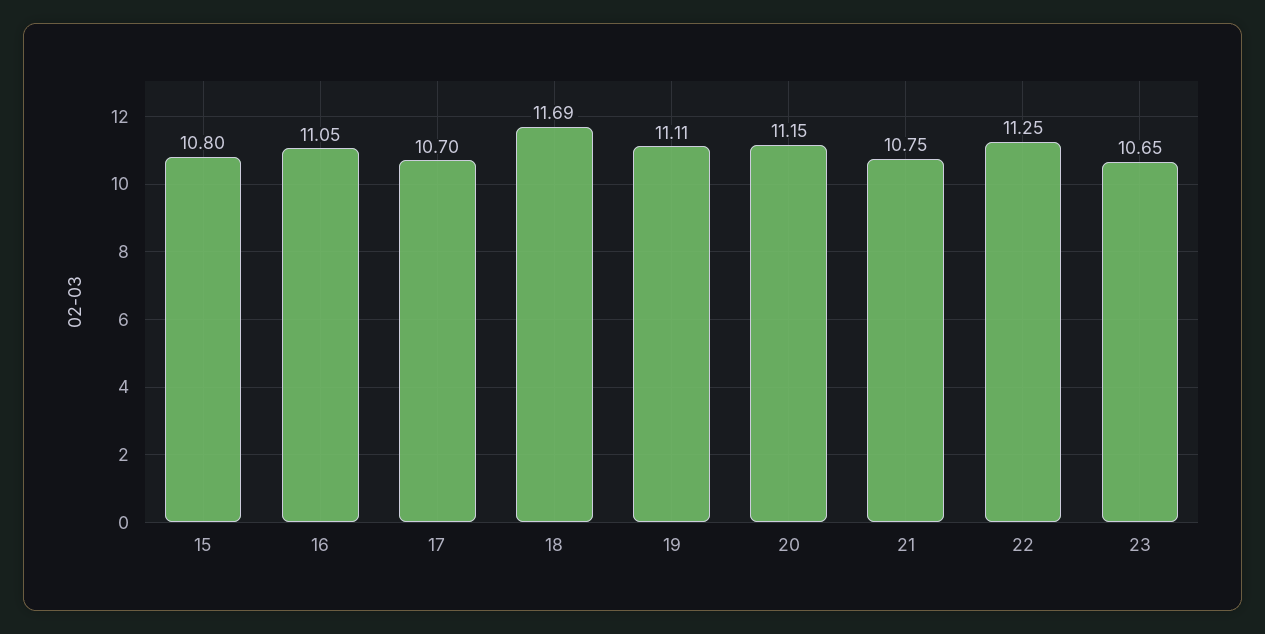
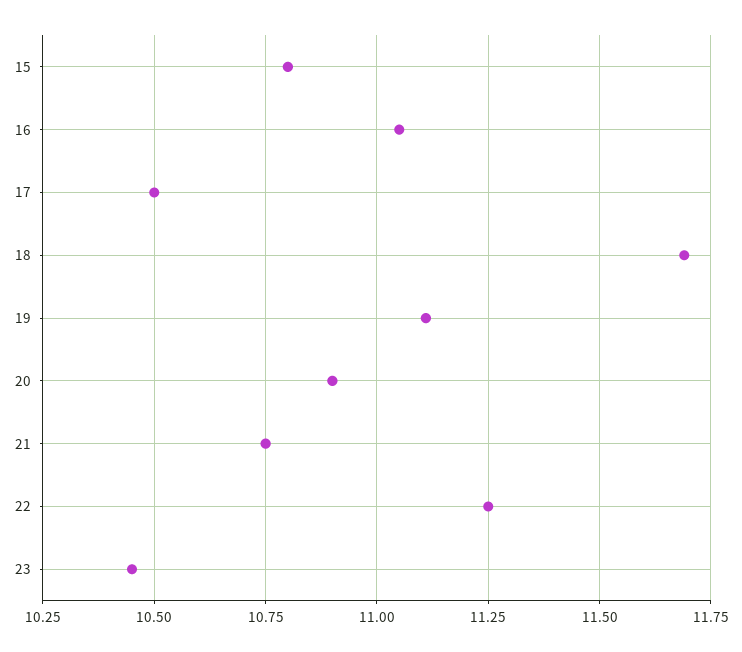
17: 10.7 -> 10.5
20: 11.15 -> 10.9
23: 10.65 -> 10.45

